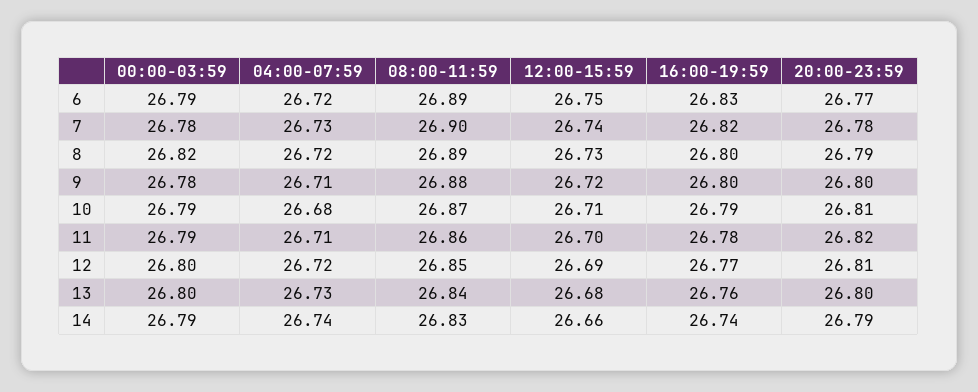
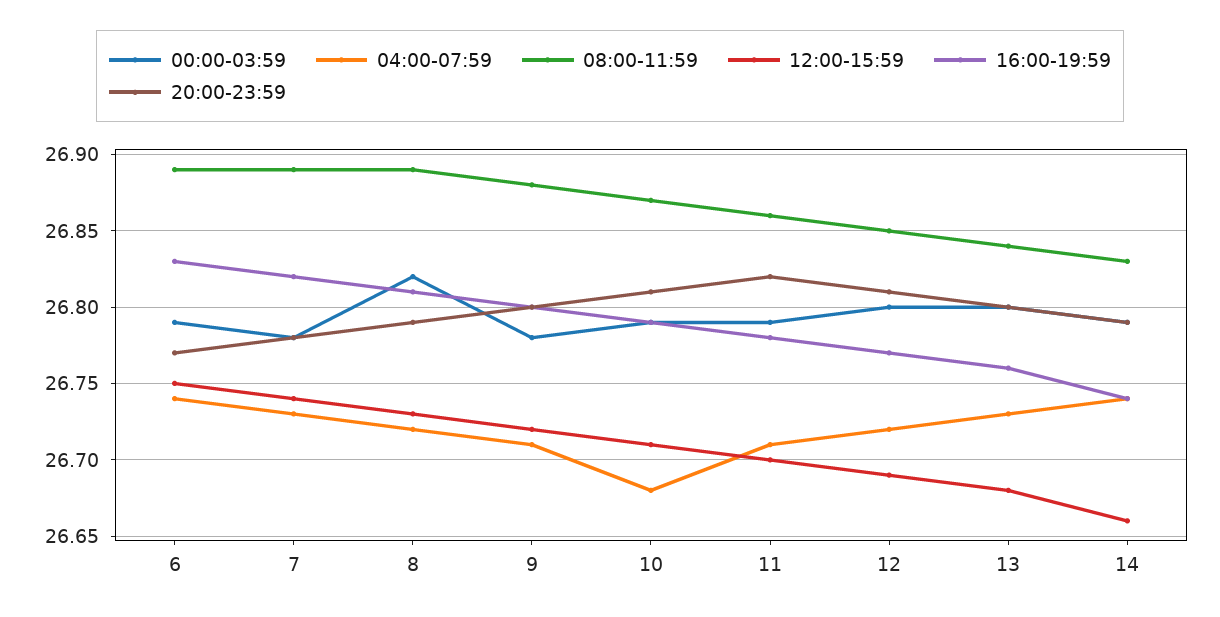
04:00-07:59, 6: 26.72 -> 26.74
08:00-11:59, 7: 26.9 -> 26.89
16:00-19:59, 8: 26.8 -> 26.81

